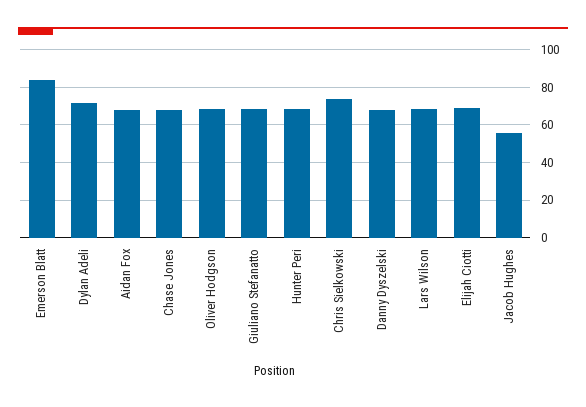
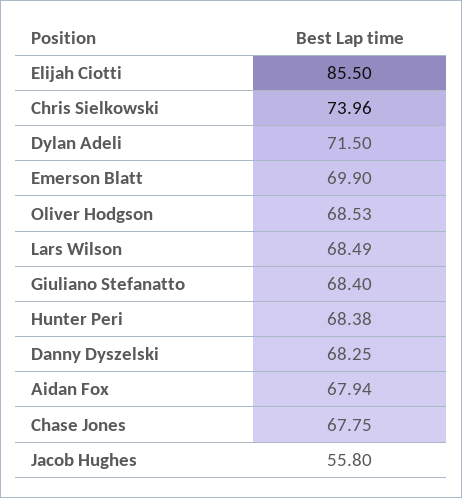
Emerson Blatt: 85 -> 69.9
Elijah Ciotti: 70 -> 85.5

